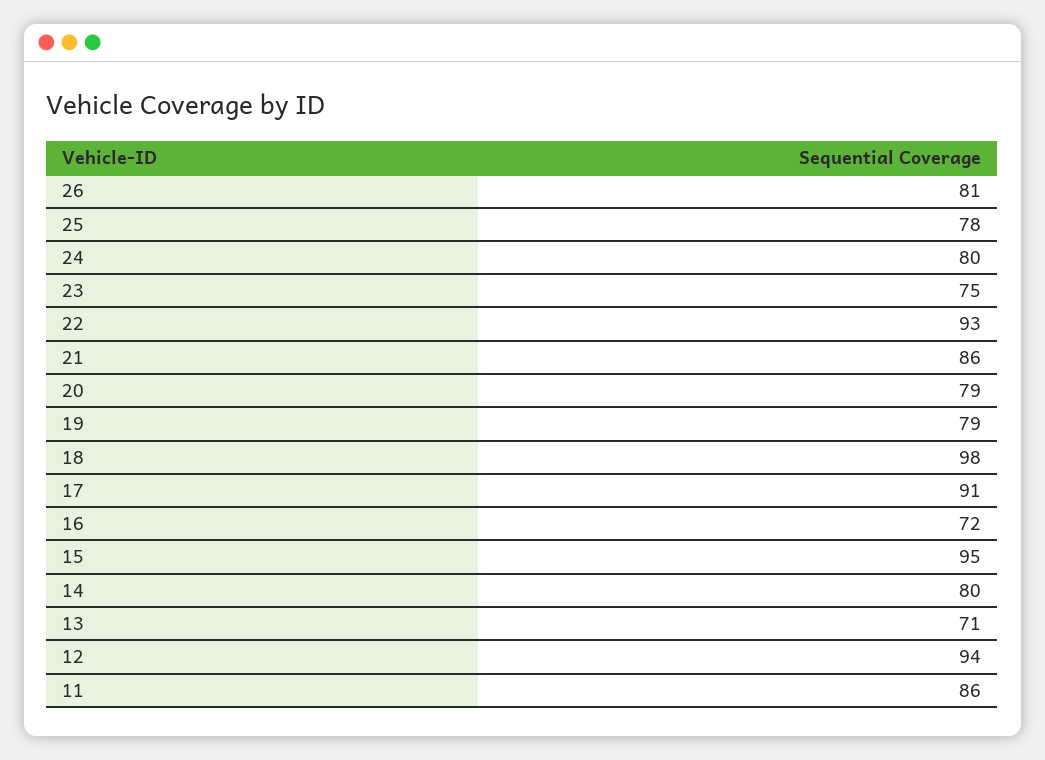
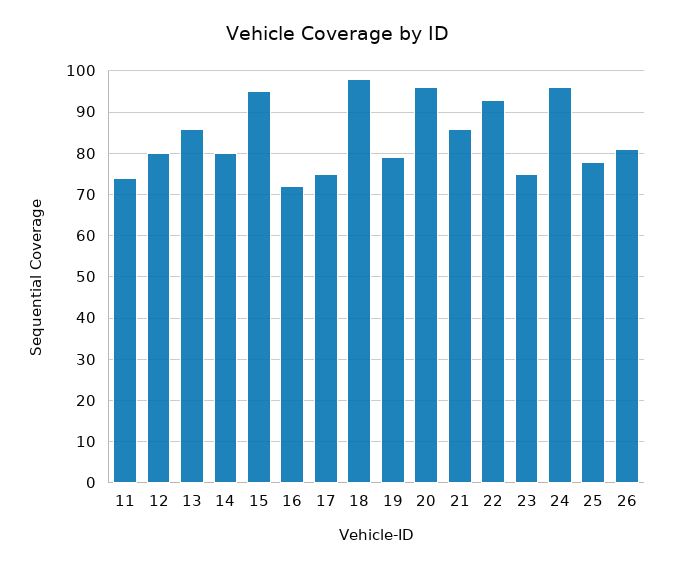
24: 80 -> 95
20: 79 -> 95
17: 91 -> 75
13: 71 -> 85
12: 94 -> 80
11: 86 -> 75

